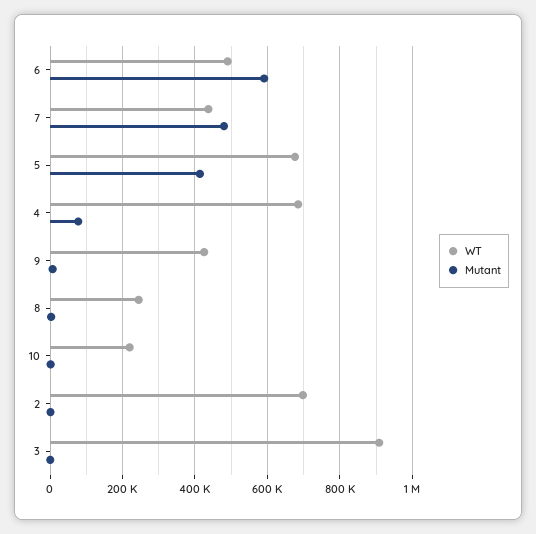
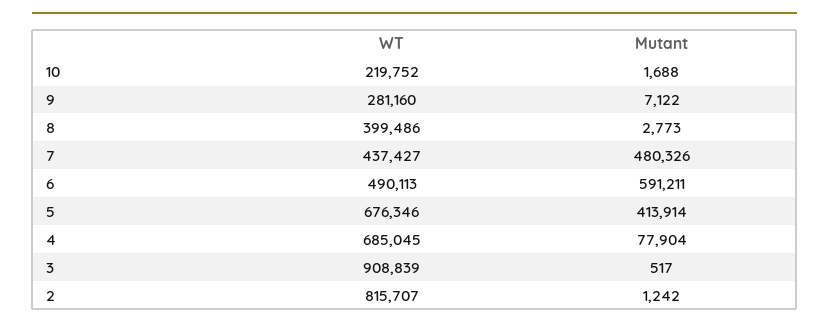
WT, 9: 420000 -> 281160
WT, 8: 240000 -> 399486
WT, 2: 700000 -> 815707

